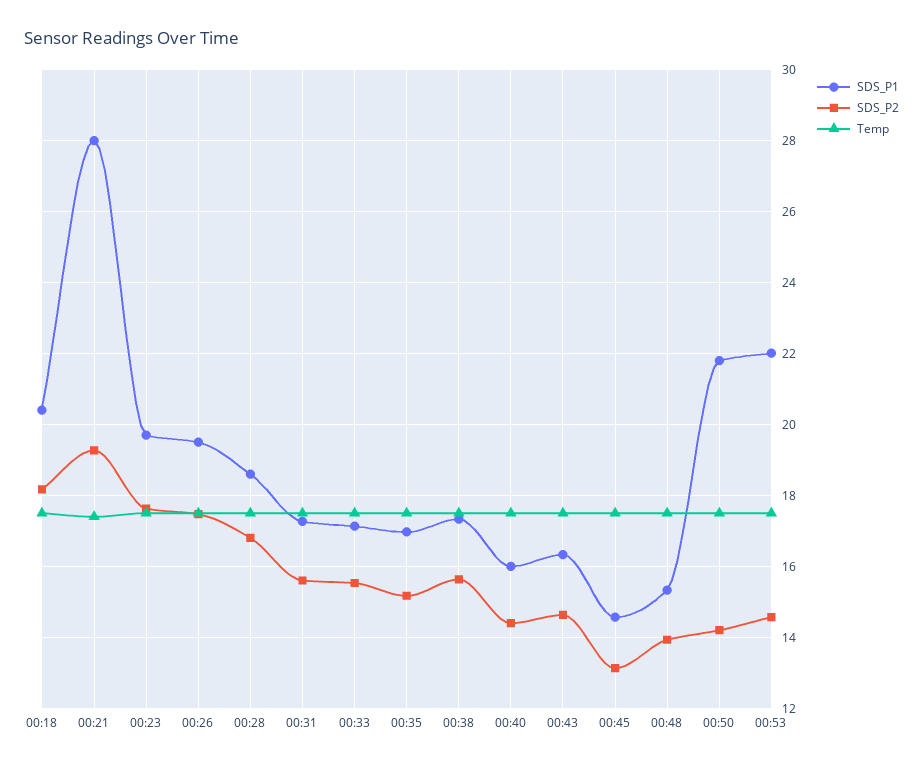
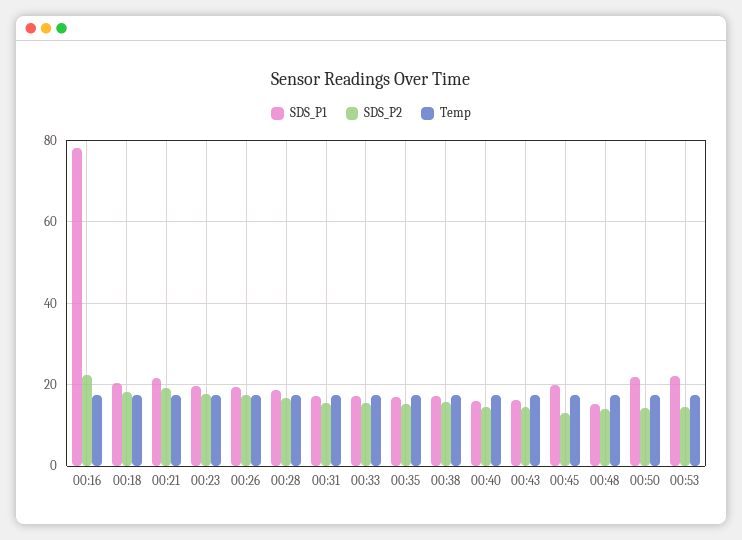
SDS_P1, 00:21: 28 -> 22
SDS_P1, 00:45: 14.6 -> 20
SDS_P1, 00:16: none -> 78
SDS_P2, 00:16: none -> 22
Temp, 00:16: none -> 18

